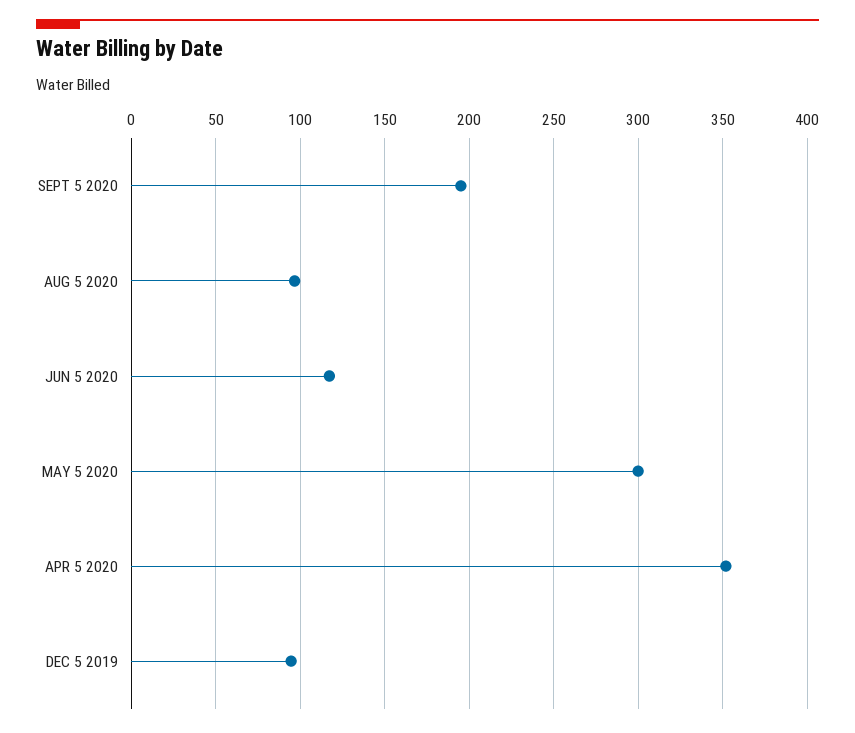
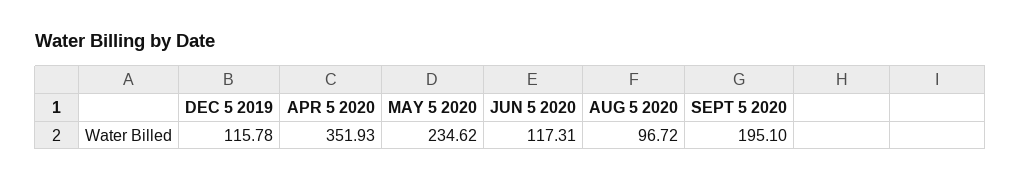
MAY 5 2020: 300 -> 234.62
DEC 5 2019: 95 -> 115.78

